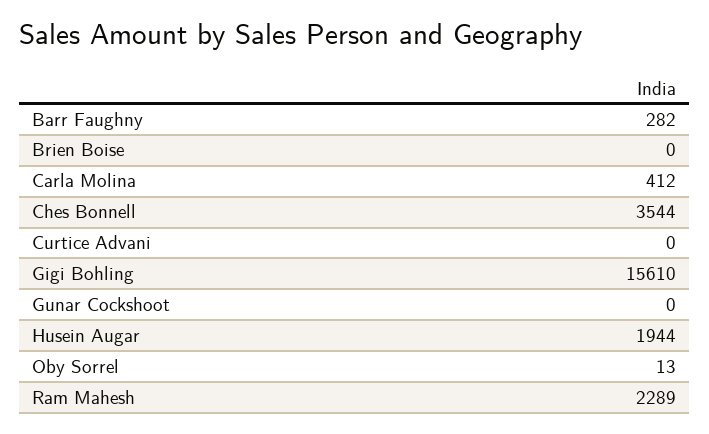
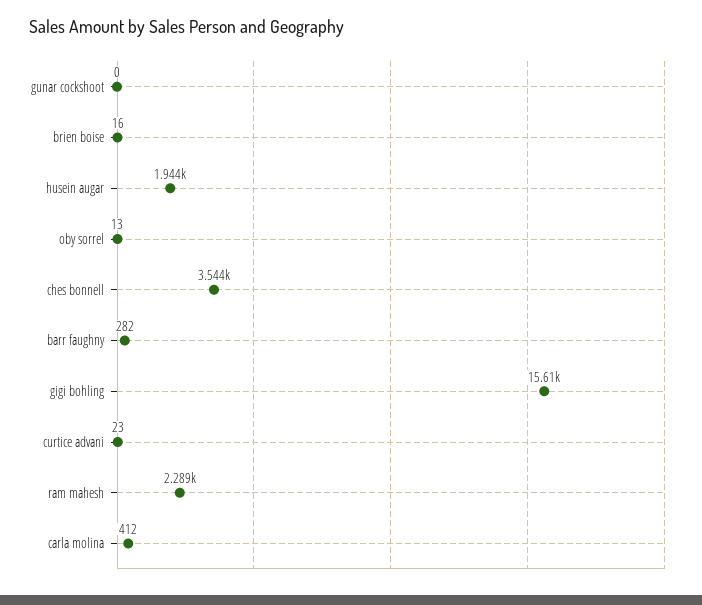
Brien Boise: 0 -> 16
Curtice Advani: 0 -> 23

